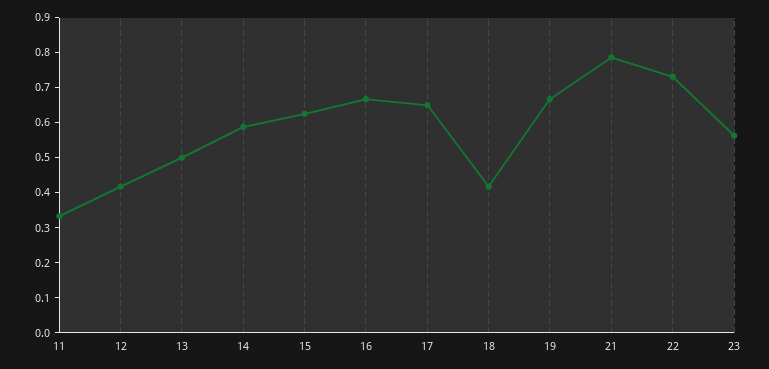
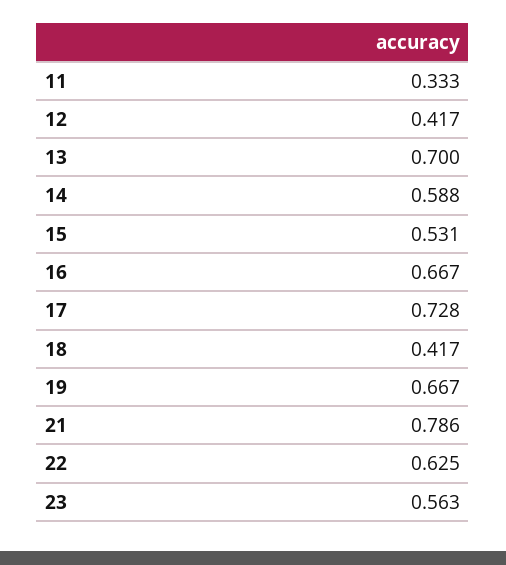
13: 0.5 -> 0.7
15: 0.625 -> 0.531
17: 0.65 -> 0.728
22: 0.725 -> 0.625

